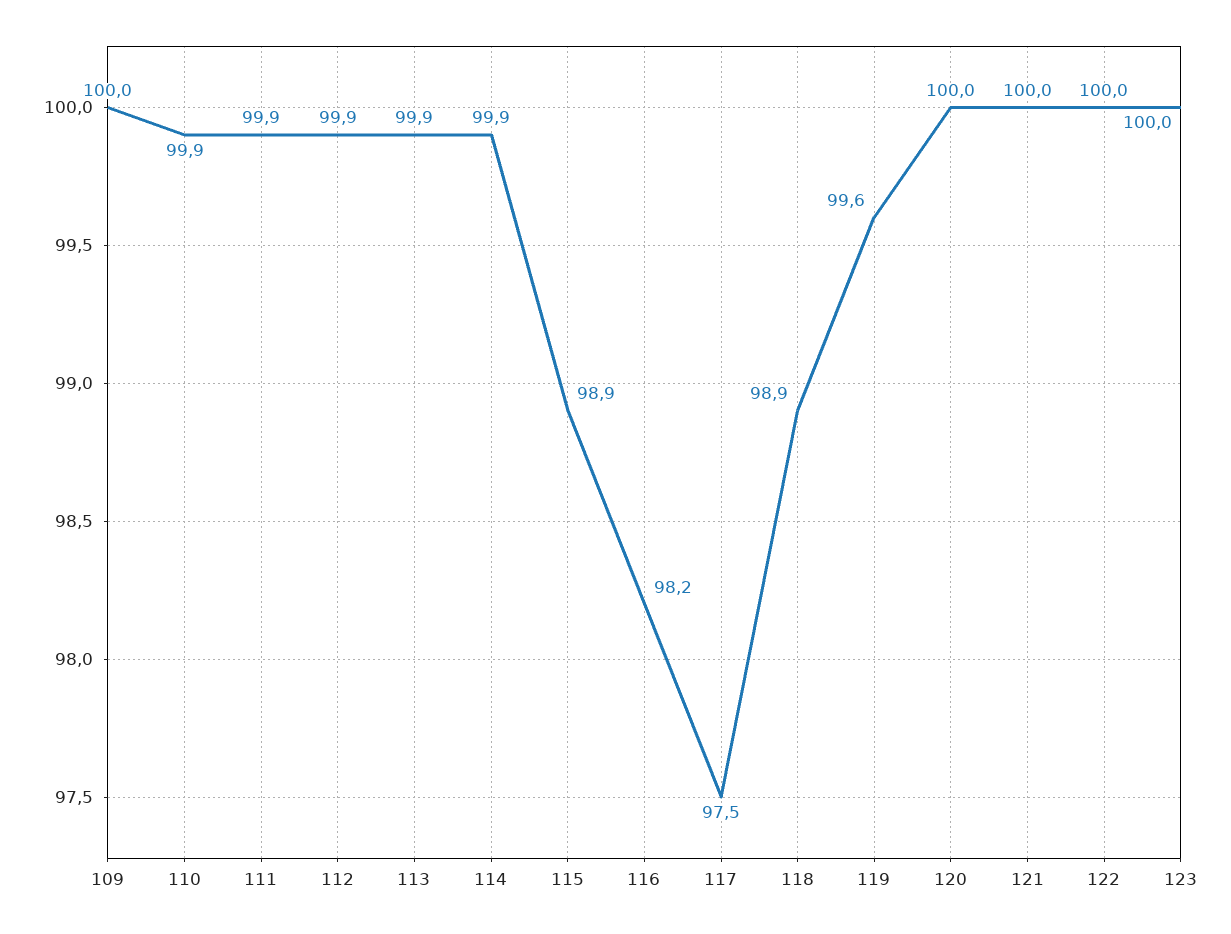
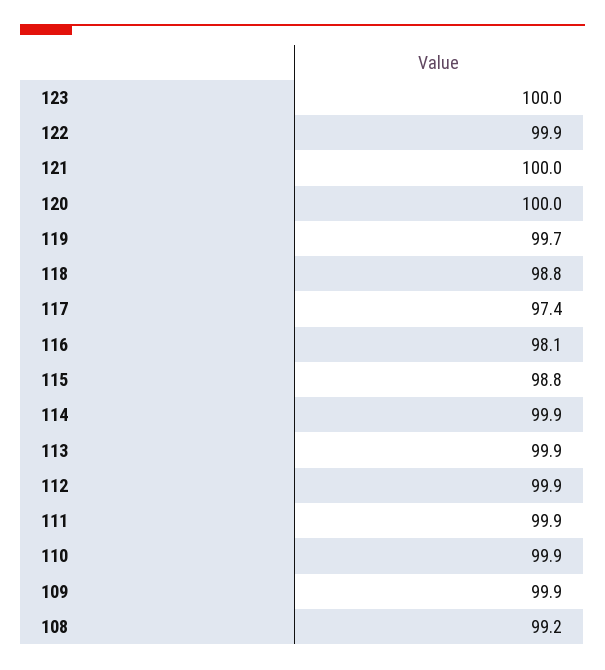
109: 100 -> 99.9
115: 98.9 -> 98.8
116: 98.2 -> 98.1
117: 97.5 -> 97.4
118: 98.9 -> 98.8
119: 99.6 -> 99.7
122: 100 -> 99.9
108: none -> 99.2

